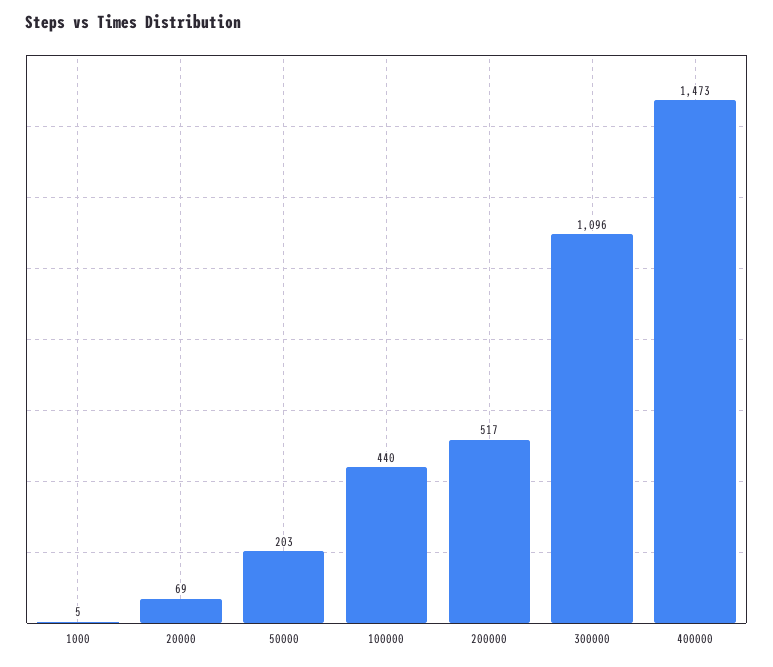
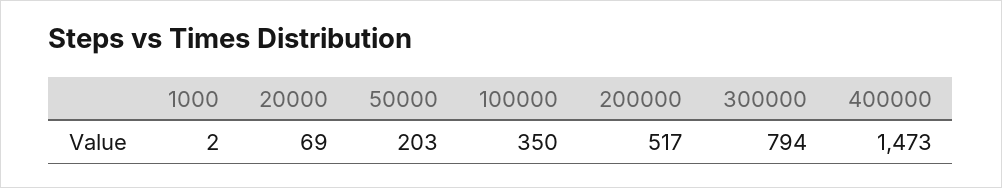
1000: 5 -> 2
100000: 440 -> 350
300000: 1096 -> 794

